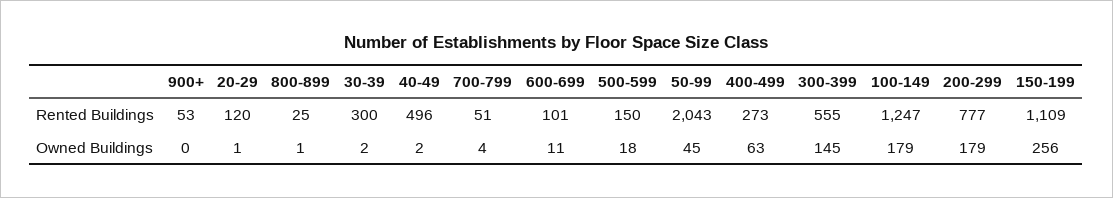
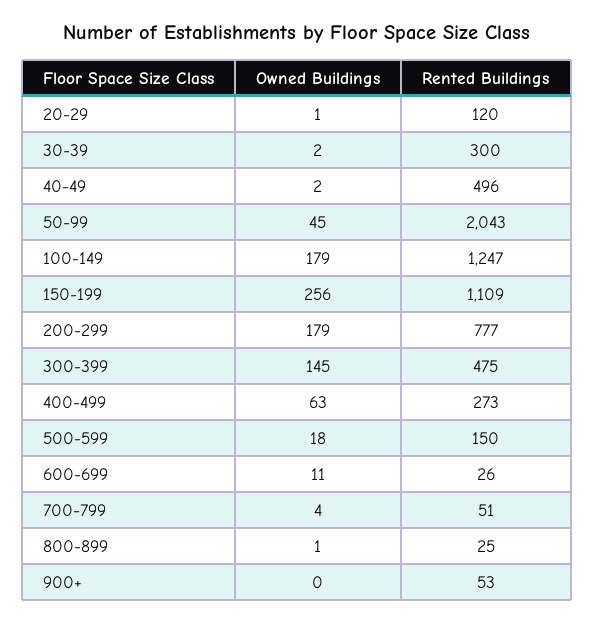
600-699, Rented Buildings: 101 -> 26
300-399, Rented Buildings: 555 -> 475

